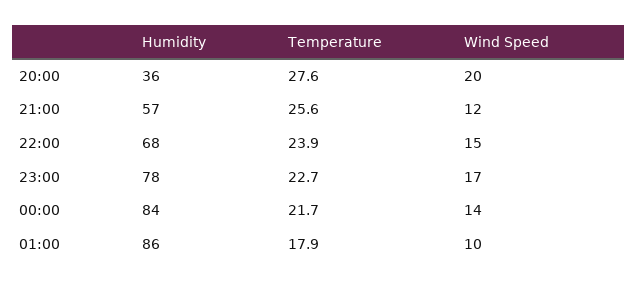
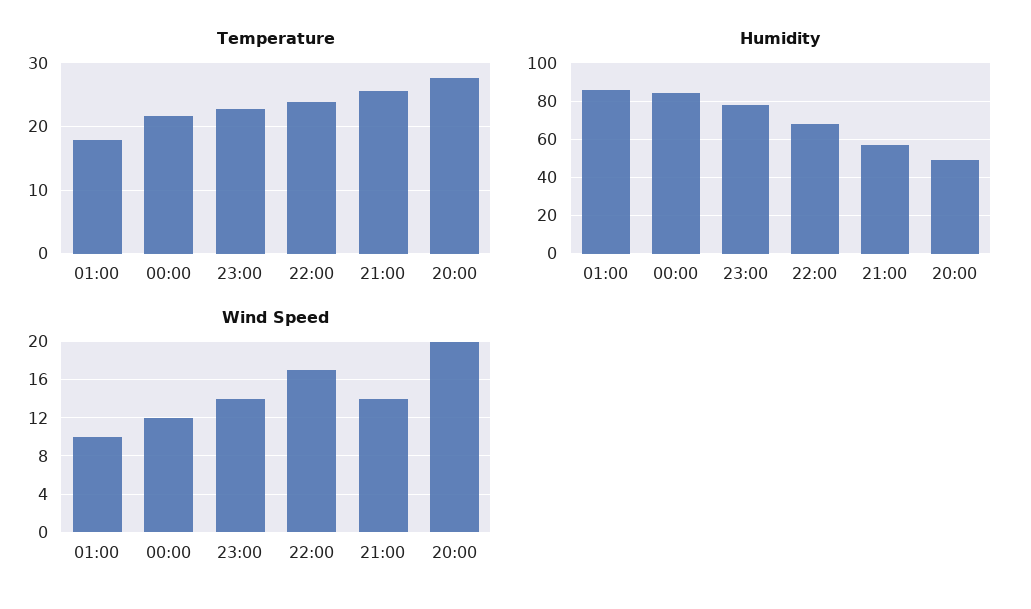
Humidity, 20:00: 36 -> 50
Wind Speed, 21:00: 12 -> 14
Wind Speed, 22:00: 15 -> 17
Wind Speed, 23:00: 17 -> 14
Wind Speed, 00:00: 14 -> 12

